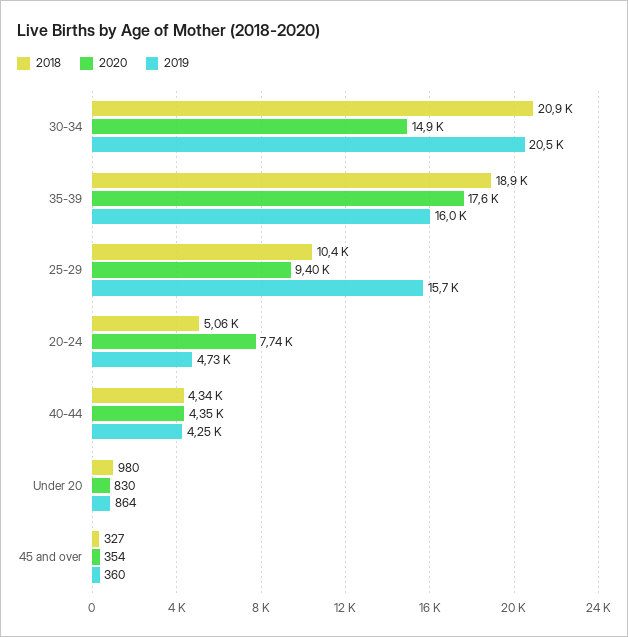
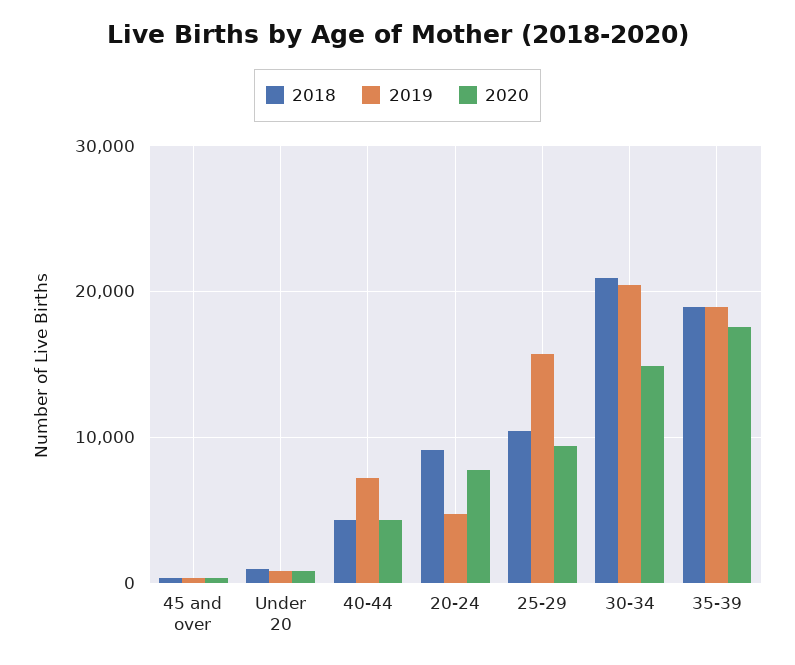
2019, 35-39: 16000 -> 19000
2018, 20-24: 5060 -> 9000
2019, 40-44: 4250 -> 7000

